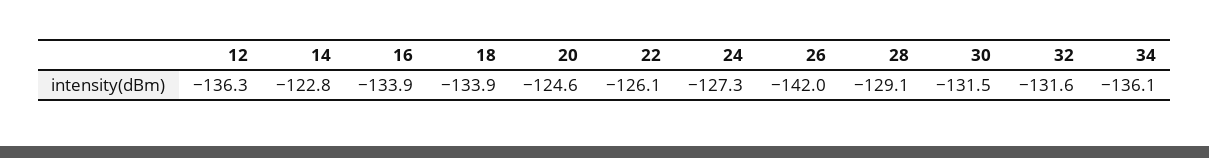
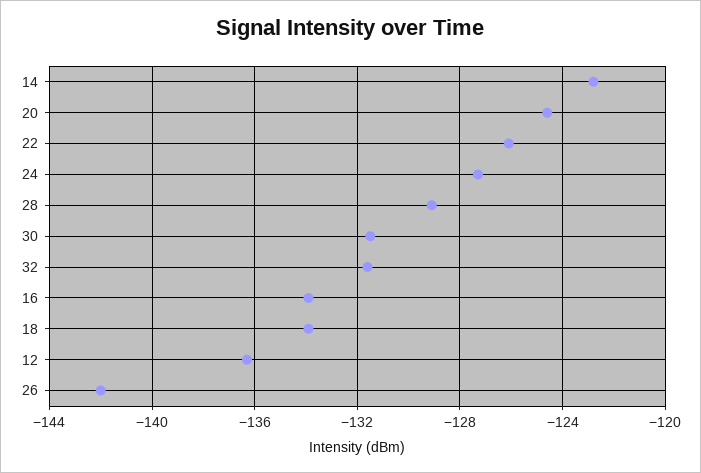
34: -136.1 -> none

